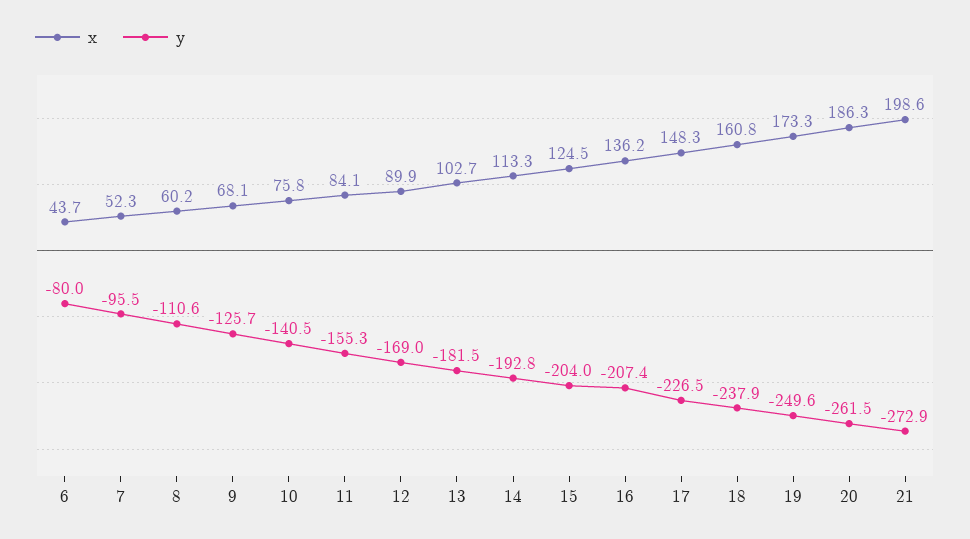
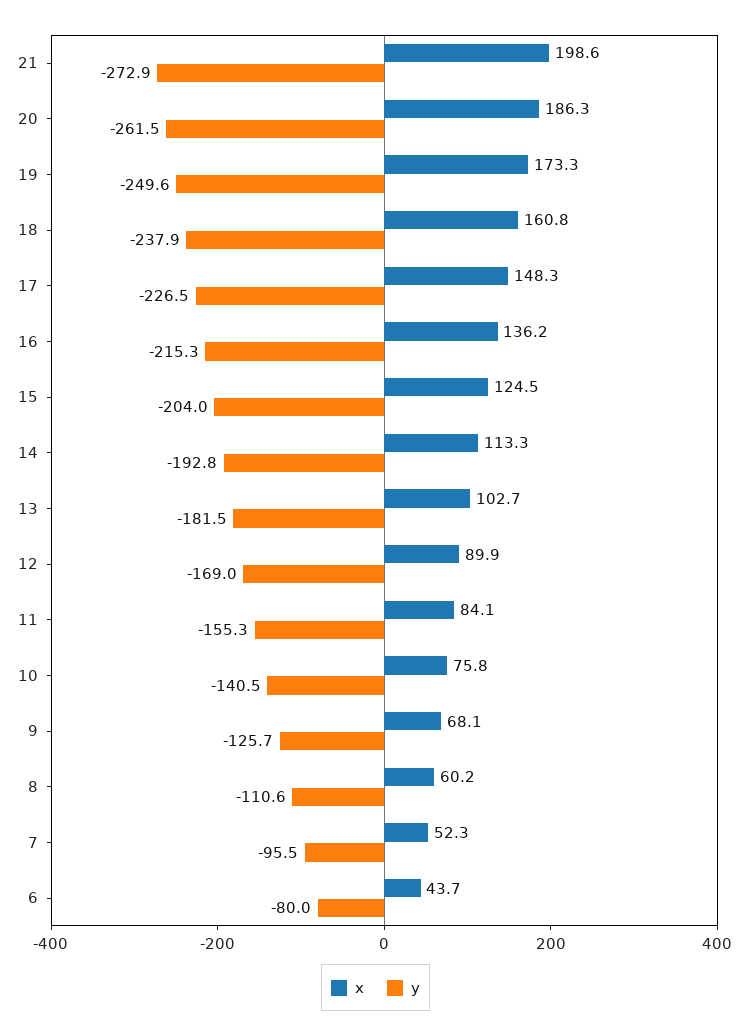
y, 16: -207.4 -> -215.3

